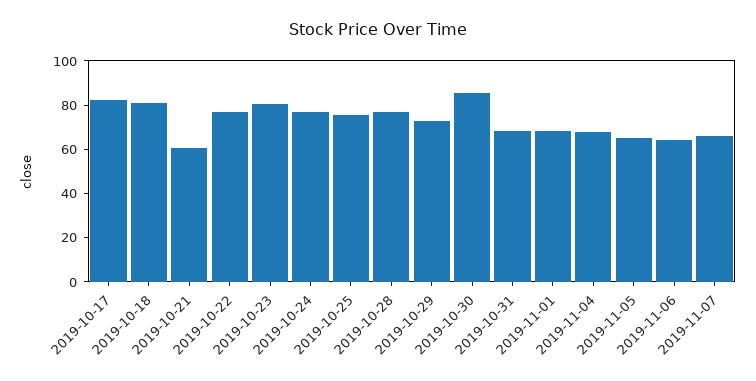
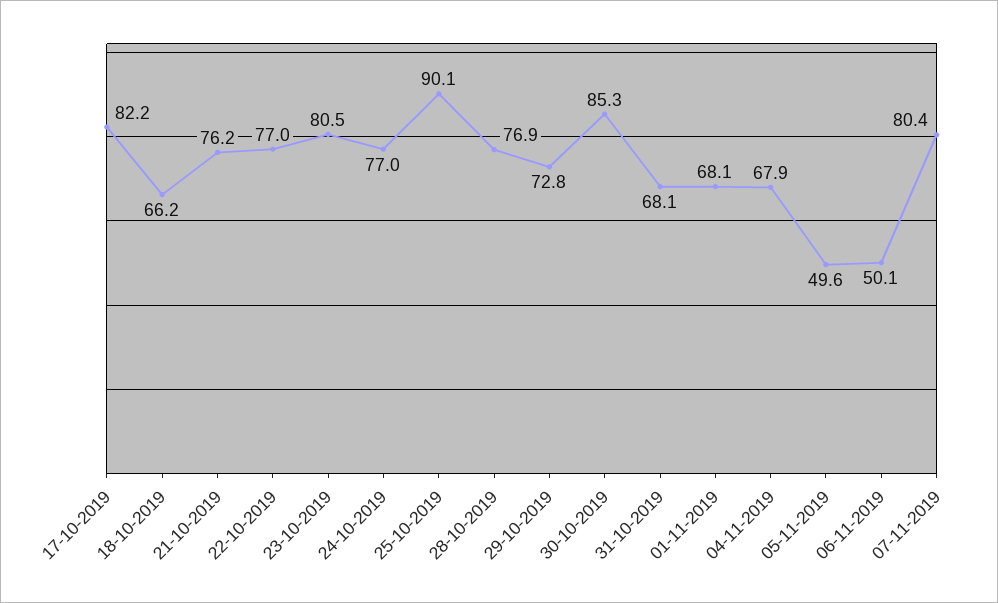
2019-10-18: 80 -> 66.2
2019-10-21: 60 -> 76.2
2019-10-25: 75 -> 90.1
2019-11-05: 65 -> 49.6
2019-11-06: 65 -> 50.1
2019-11-07: 65 -> 80.4

